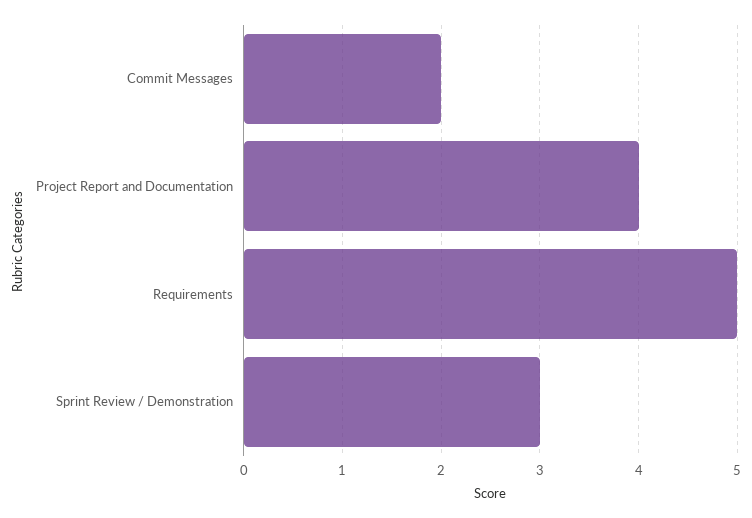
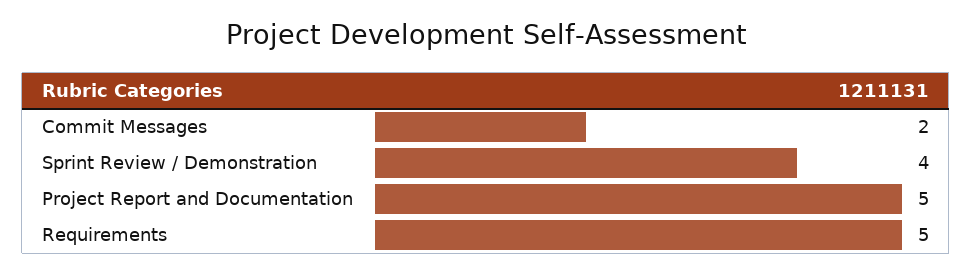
Project Report and Documentation: 4 -> 5
Sprint Review / Demonstration: 3 -> 4

